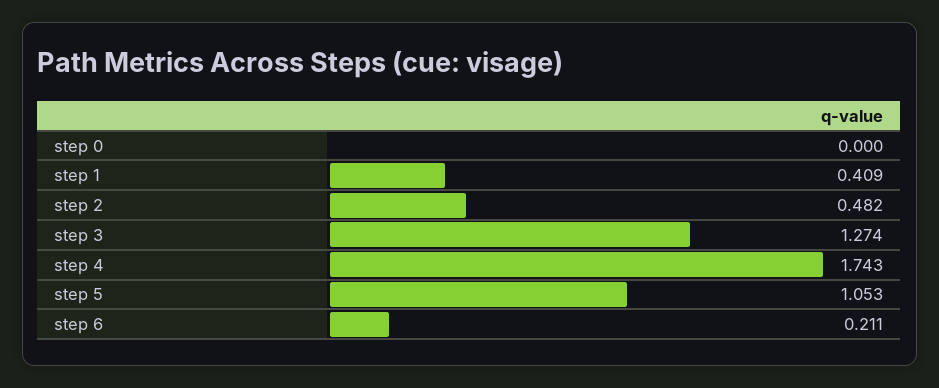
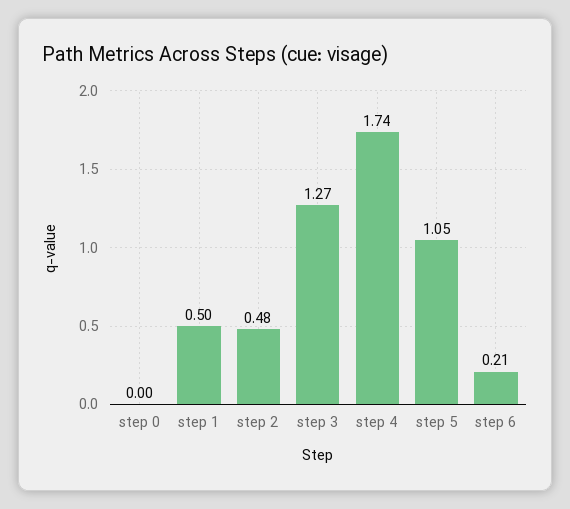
step 1: 0.409 -> 0.5

